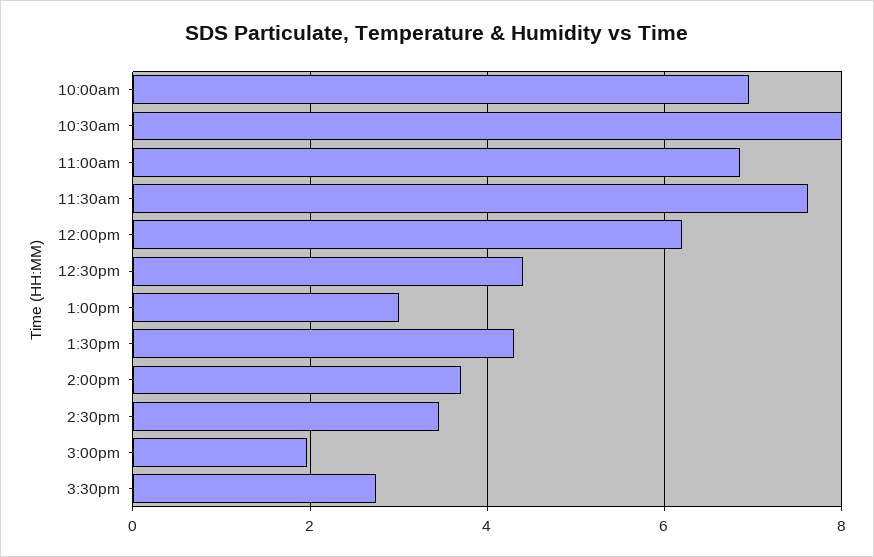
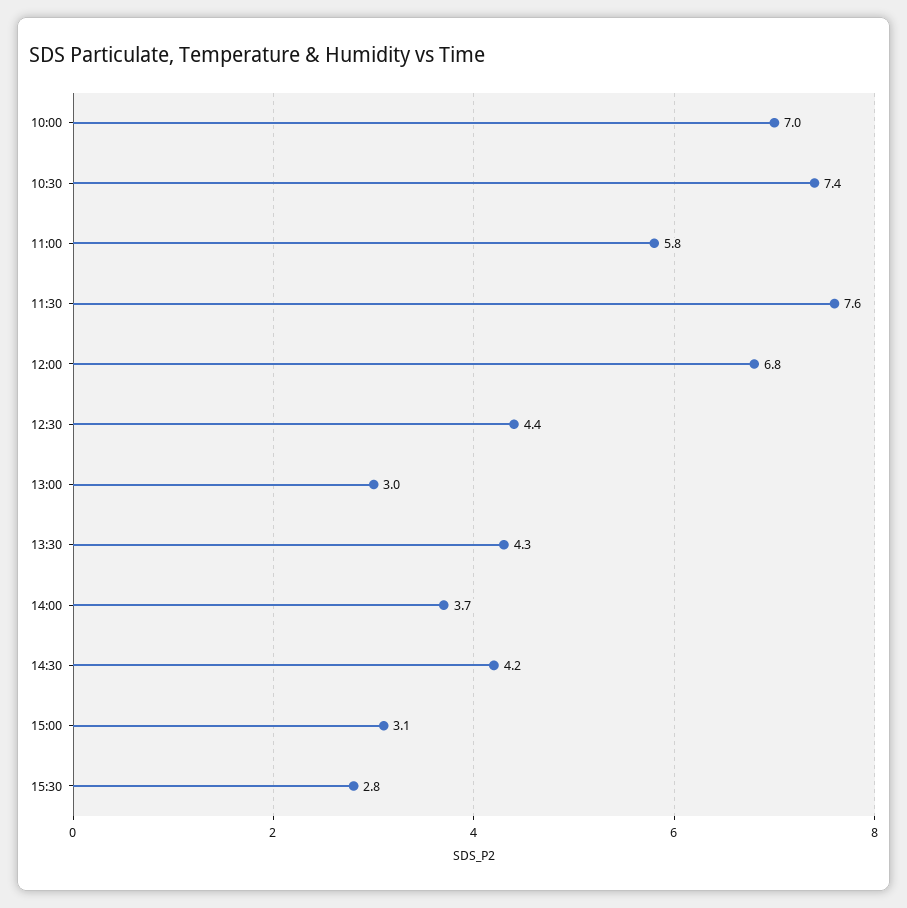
10:30am: 8 -> 7.4
11:00am: 6.8 -> 5.8
12:00pm: 6.2 -> 6.8
2:30pm: 3.4 -> 4.2
3:00pm: 2 -> 3.1

